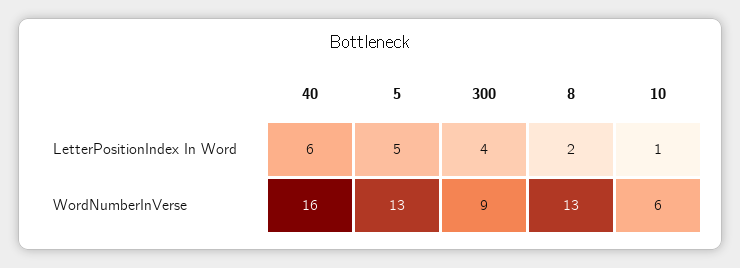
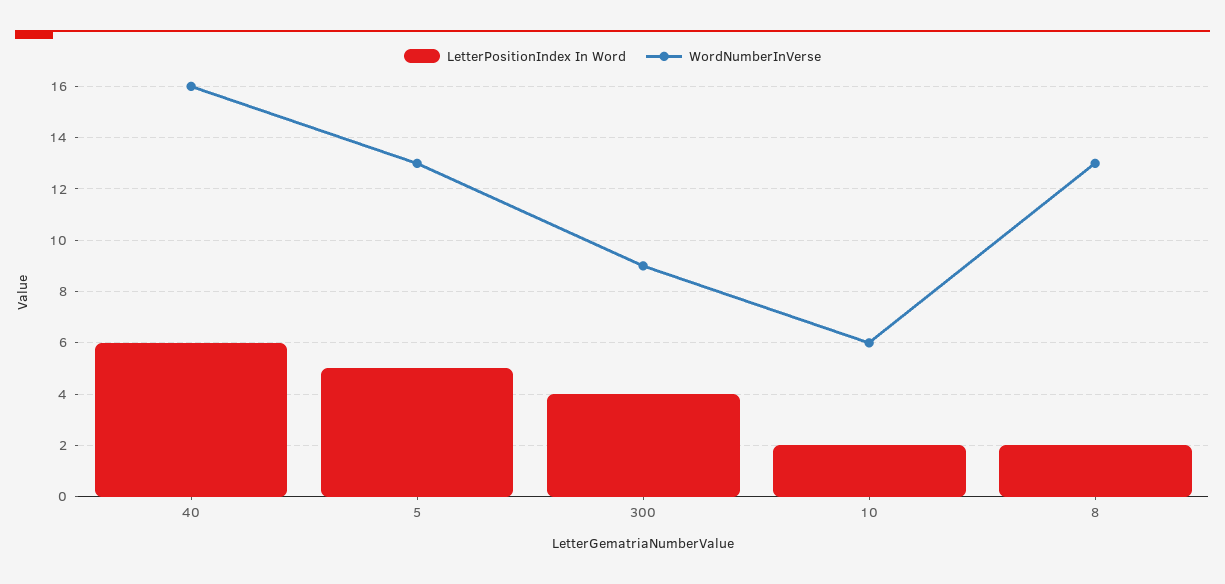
LetterPositionIndex In Word, 10: 1 -> 2

